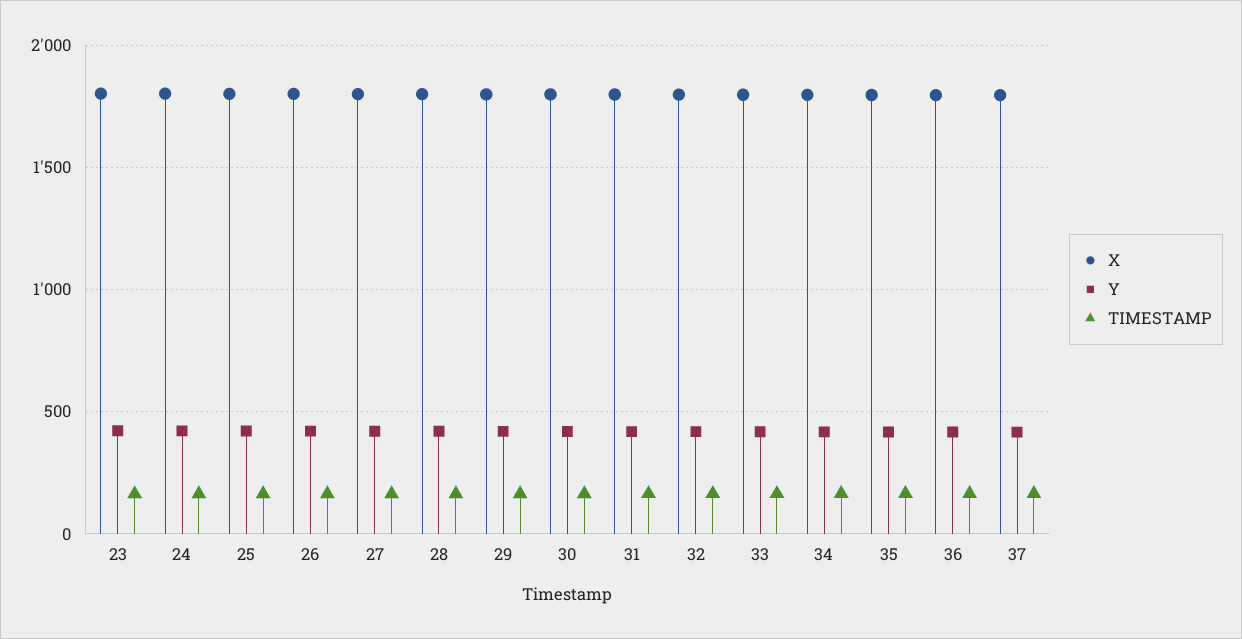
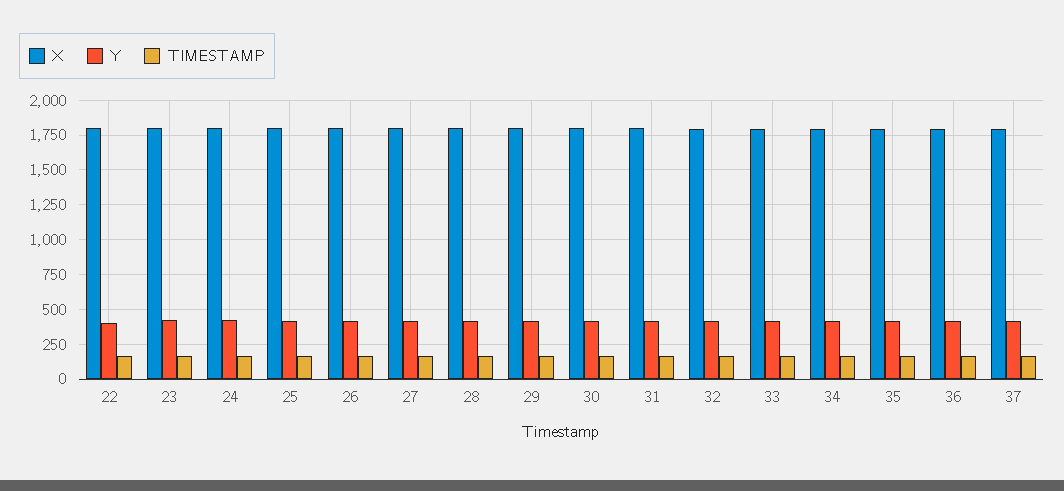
X, 22: none -> 1800
Y, 22: none -> 400
TIMESTAMP, 22: none -> 150

